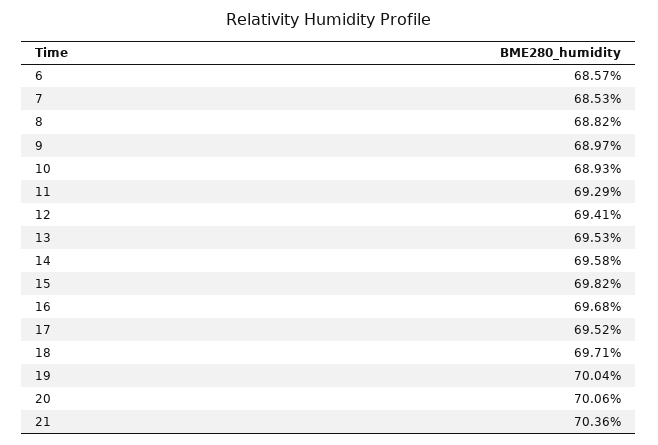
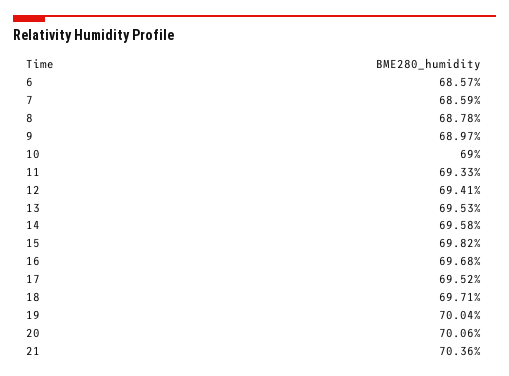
7: 68.53 -> 68.59
8: 68.82 -> 68.78
10: 68.93 -> 69
11: 69.29 -> 69.33

